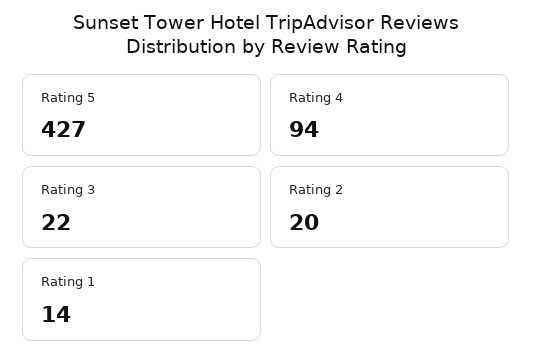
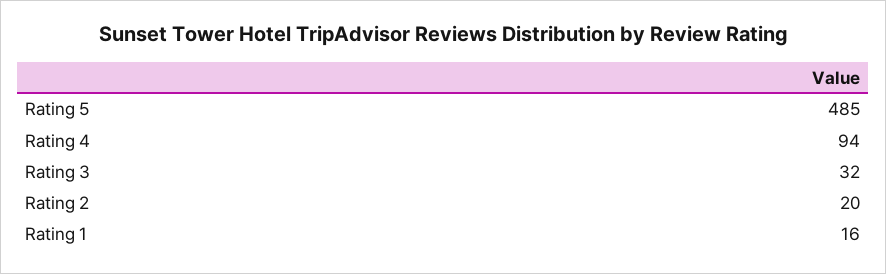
Rating 5: 427 -> 485
Rating 3: 22 -> 32
Rating 1: 14 -> 16

